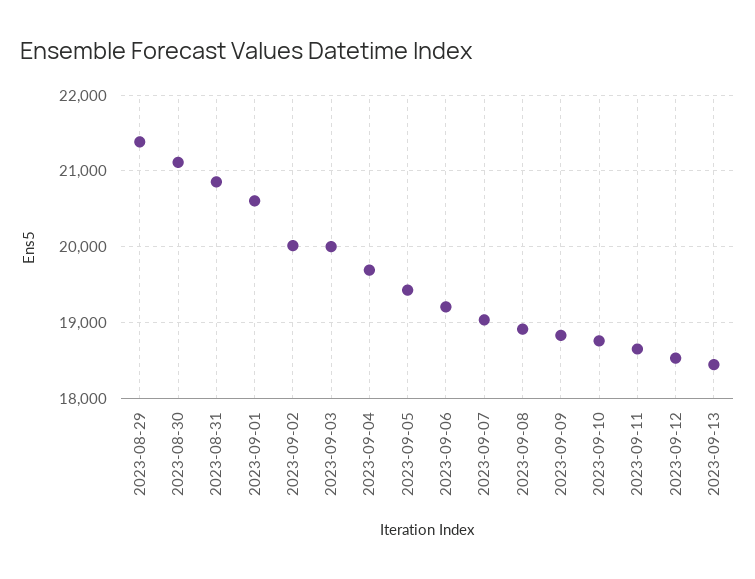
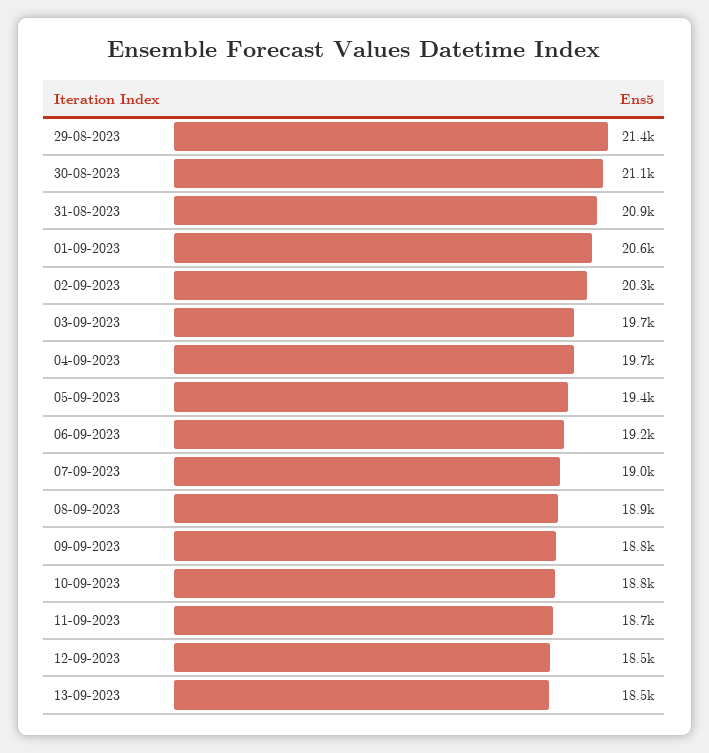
2023-09-02: 20000 -> 20300
2023-09-03: 20000 -> 19700

